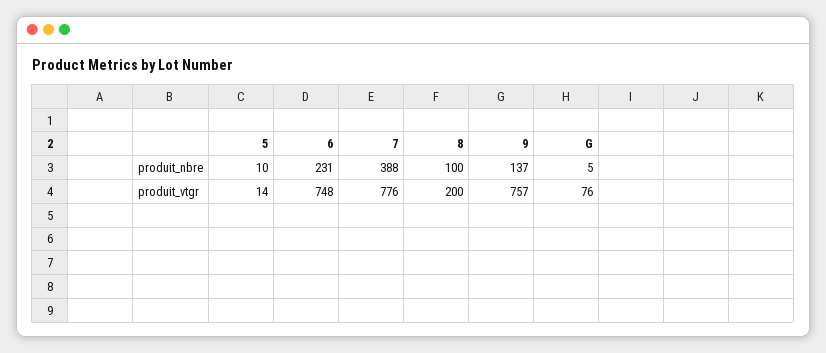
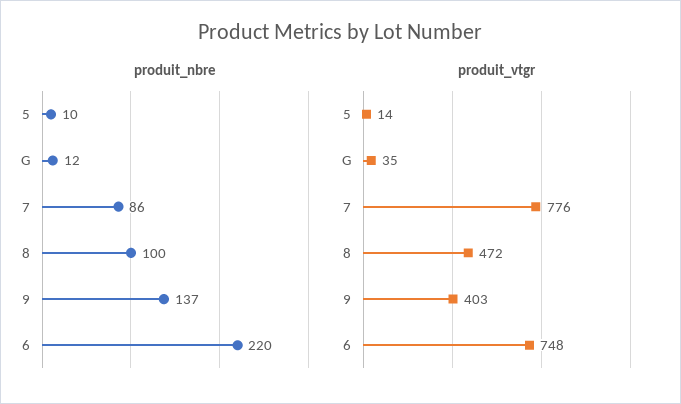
produit_nbre, 6: 231 -> 220
produit_nbre, 7: 388 -> 86
produit_nbre, G: 5 -> 12
produit_vtgr, 8: 200 -> 472
produit_vtgr, 9: 757 -> 403
produit_vtgr, G: 76 -> 35

